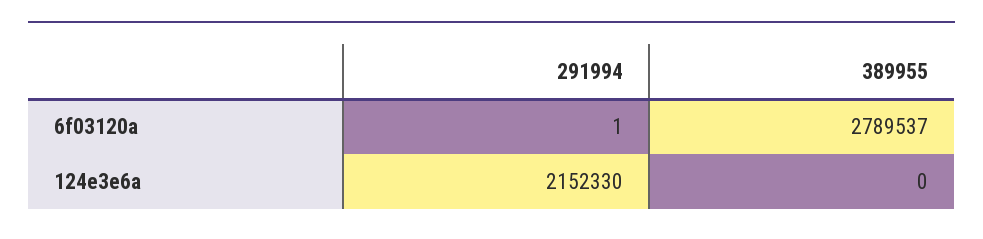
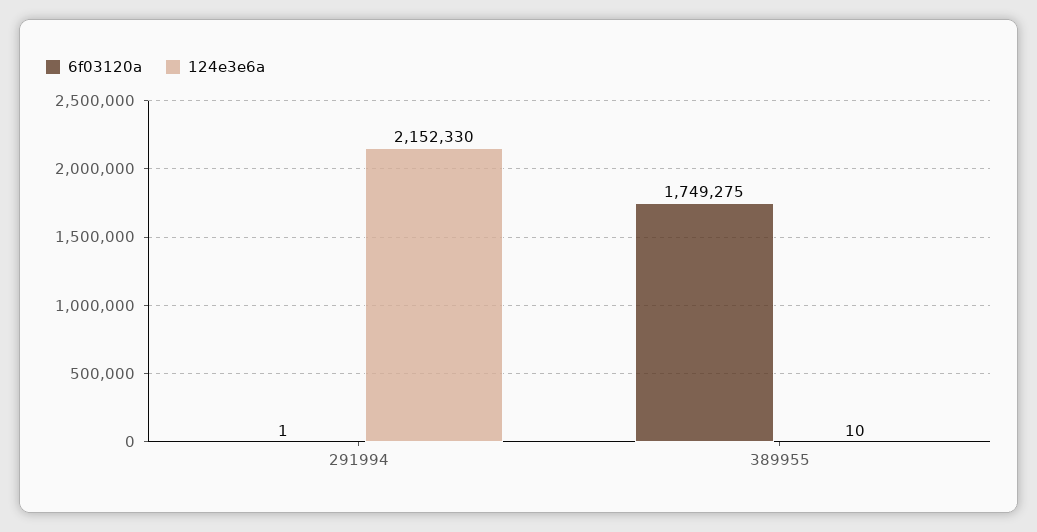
6f03120a, 389955: 2789537 -> 1749275
124e3e6a, 389955: 0 -> 10

